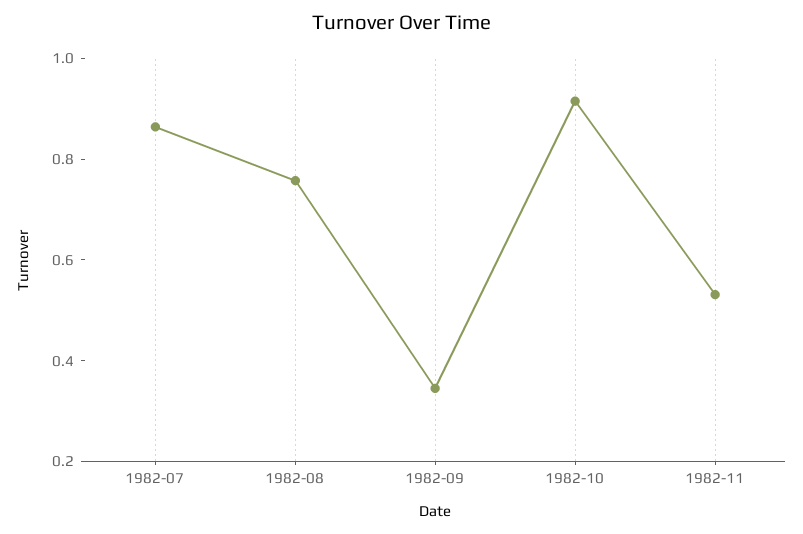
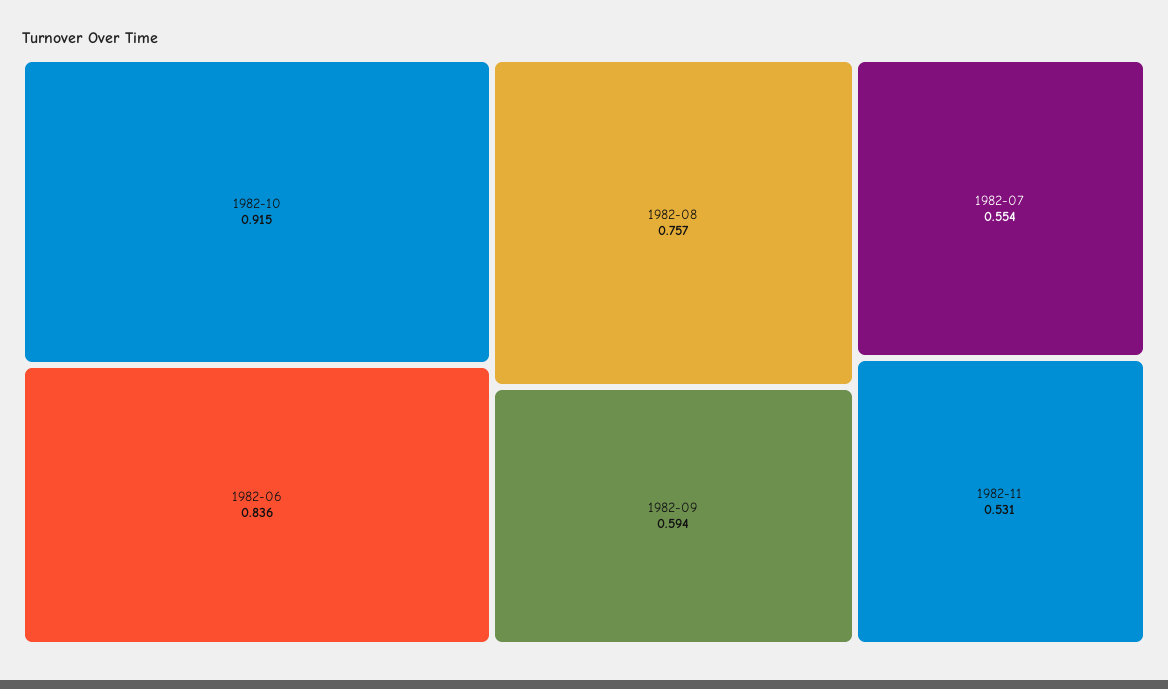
1982-07: 0.85 -> 0.554
1982-09: 0.35 -> 0.594
1982-06: none -> 0.836

